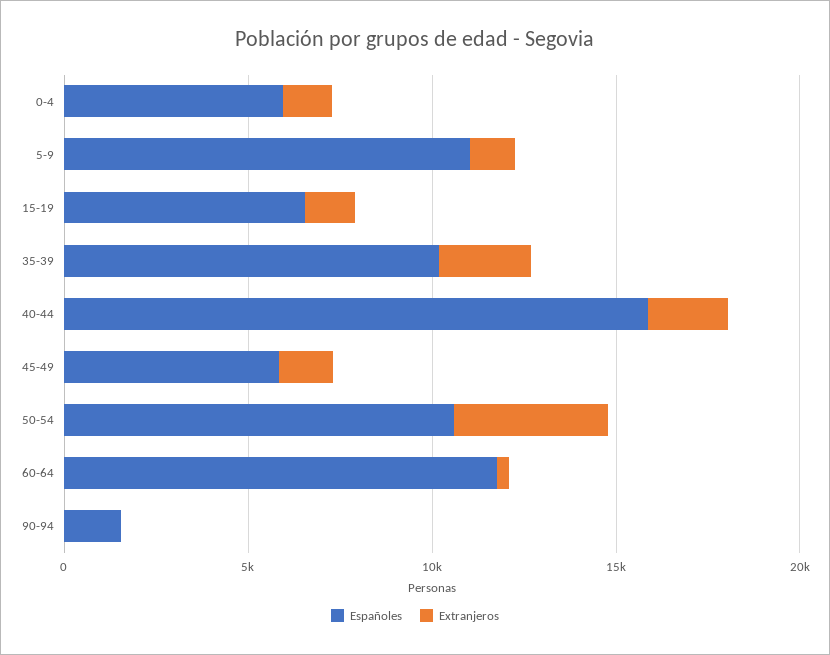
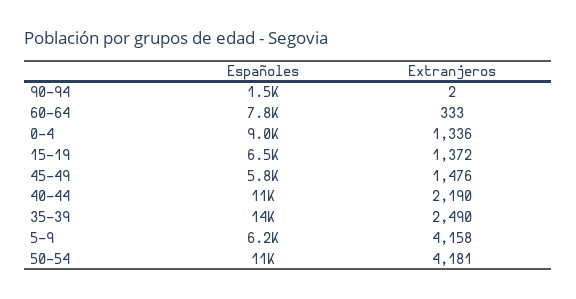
Españoles, 0-4: 6000 -> 9000
Españoles, 5-9: 11000 -> 6200
Extranjeros, 5-9: 1000 -> 4158
Españoles, 35-39: 10000 -> 14000
Españoles, 40-44: 16000 -> 11000
Españoles, 60-64: 12000 -> 7800

